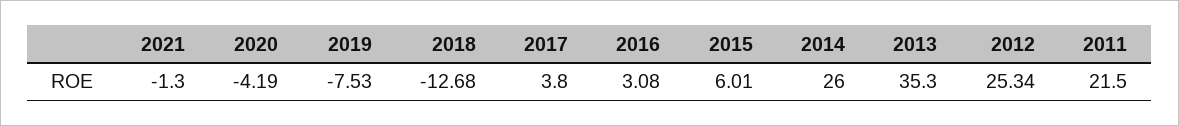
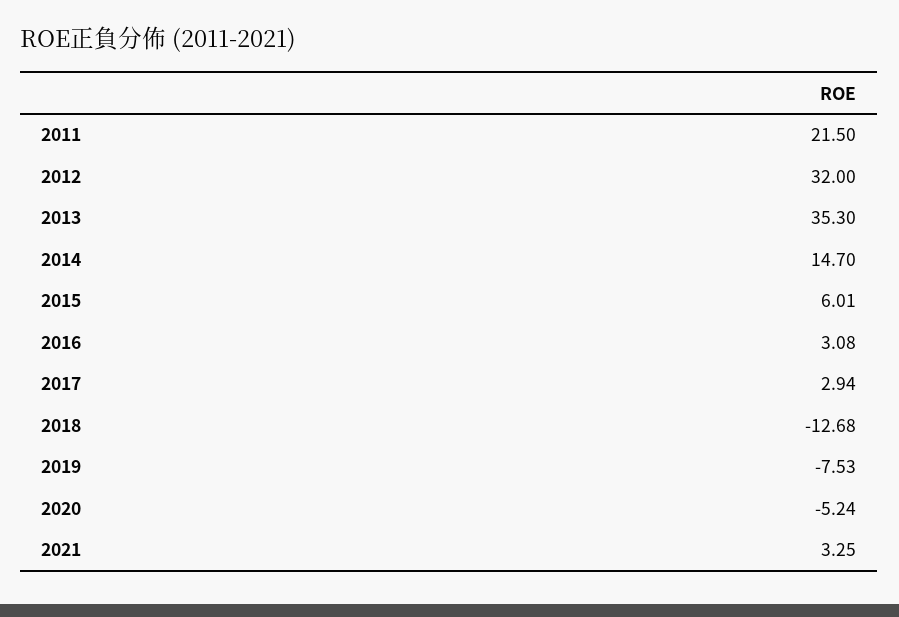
2021: -1.3 -> 3.25
2020: -4.19 -> -5.24
2017: 3.8 -> 2.94
2014: 26 -> 14.7
2012: 25.34 -> 32

